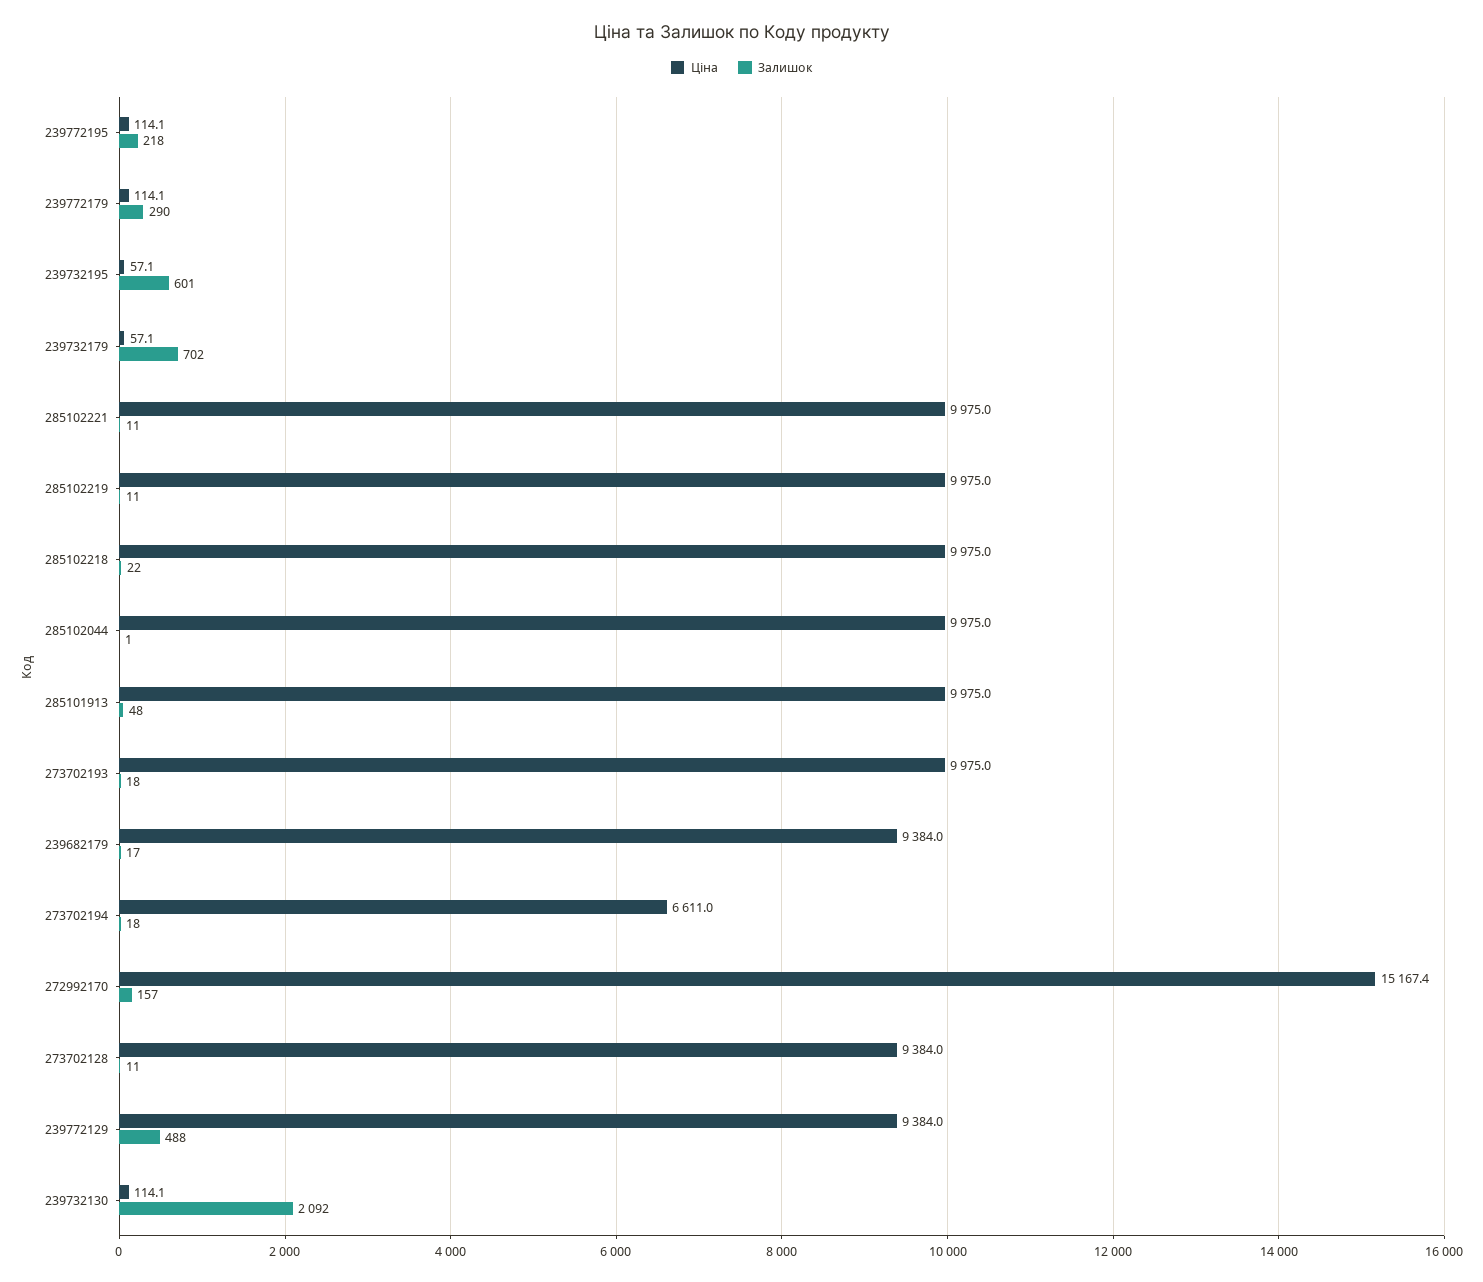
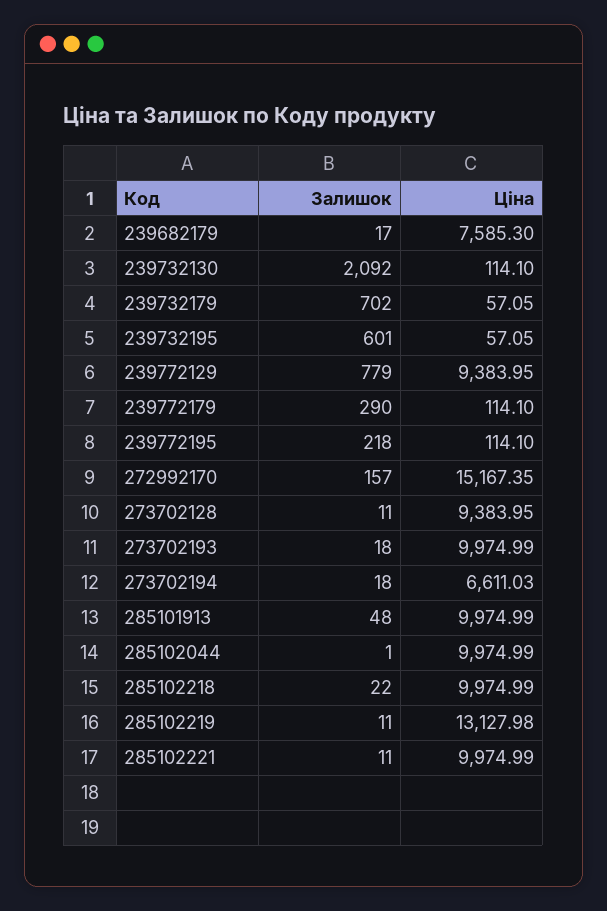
Ціна, 285102219: 9975 -> 13127.98
Ціна, 239682179: 9384 -> 7585.3
Залишок, 239772129: 488 -> 779

